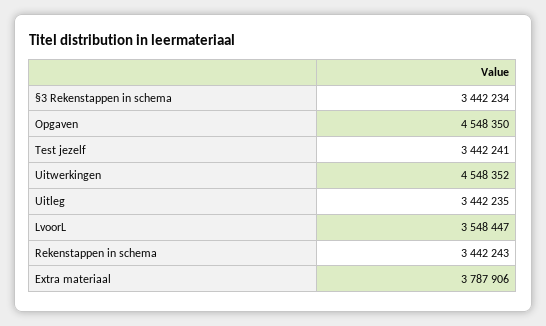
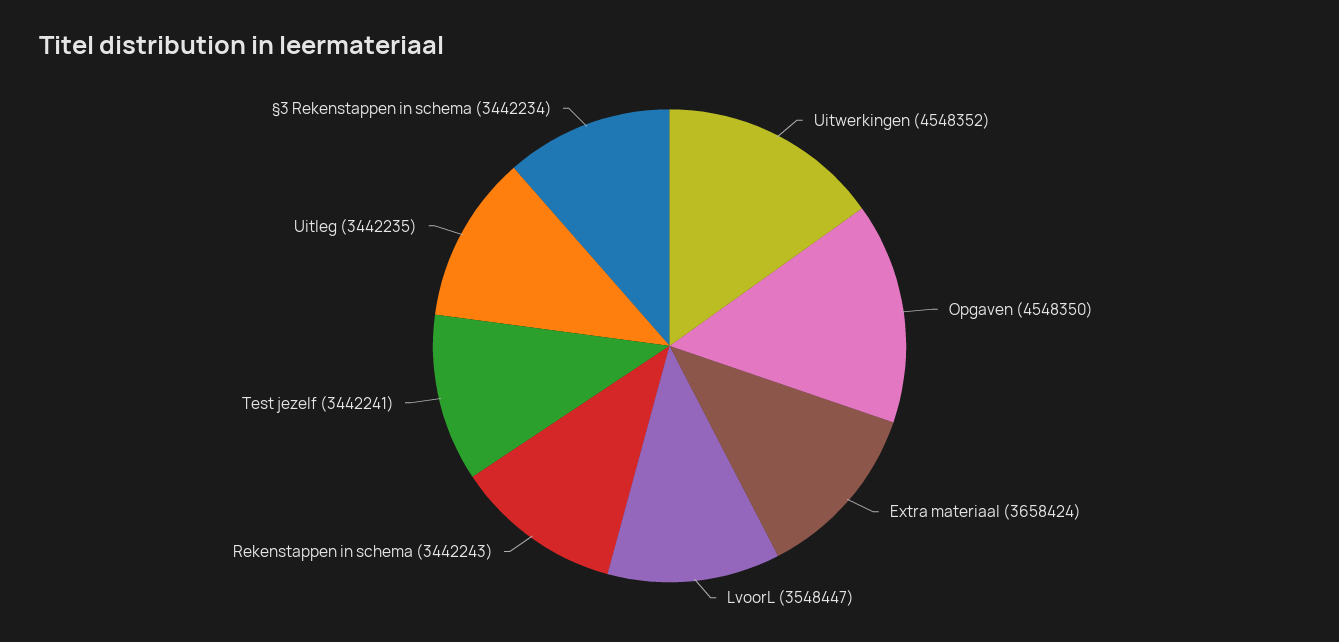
Extra materiaal: 3787906 -> 3658424

